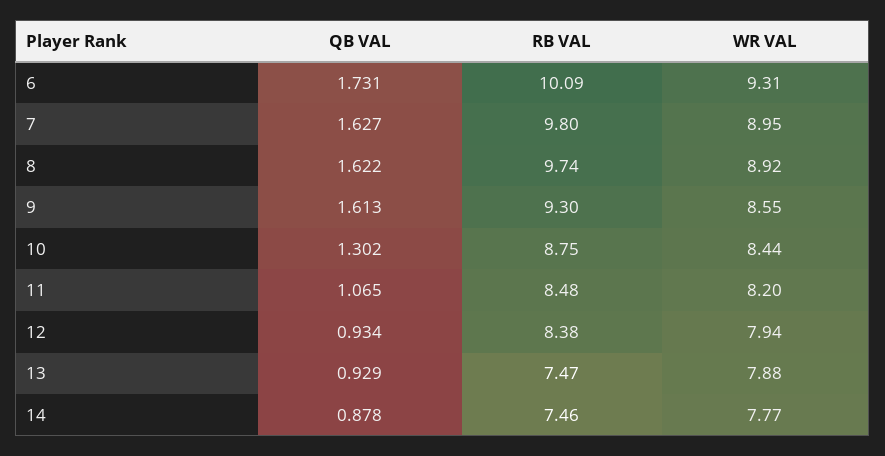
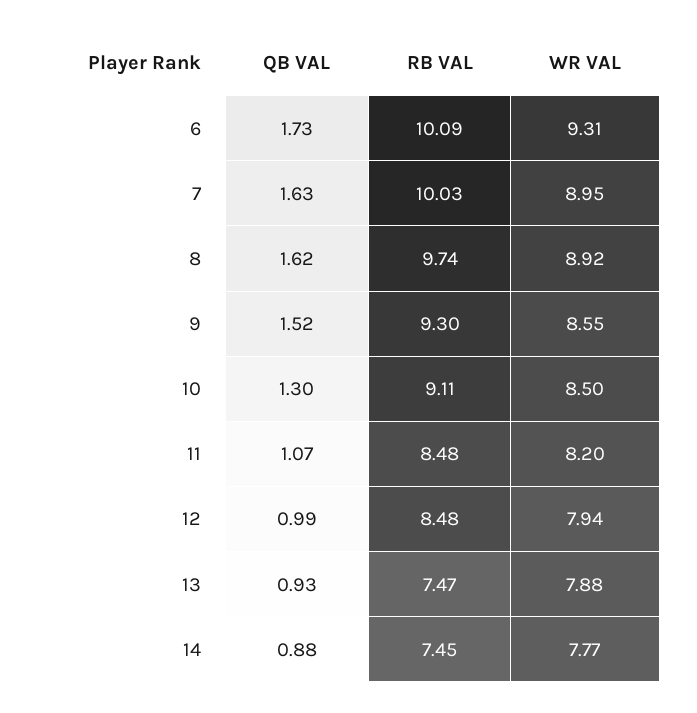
RB VAL, 7: 9.8 -> 10.03
QB VAL, 9: 1.613 -> 1.52
RB VAL, 10: 8.75 -> 9.11
WR VAL, 10: 8.44 -> 8.5
QB VAL, 12: 0.934 -> 0.99
RB VAL, 12: 8.38 -> 8.48
RB VAL, 14: 7.46 -> 7.45

